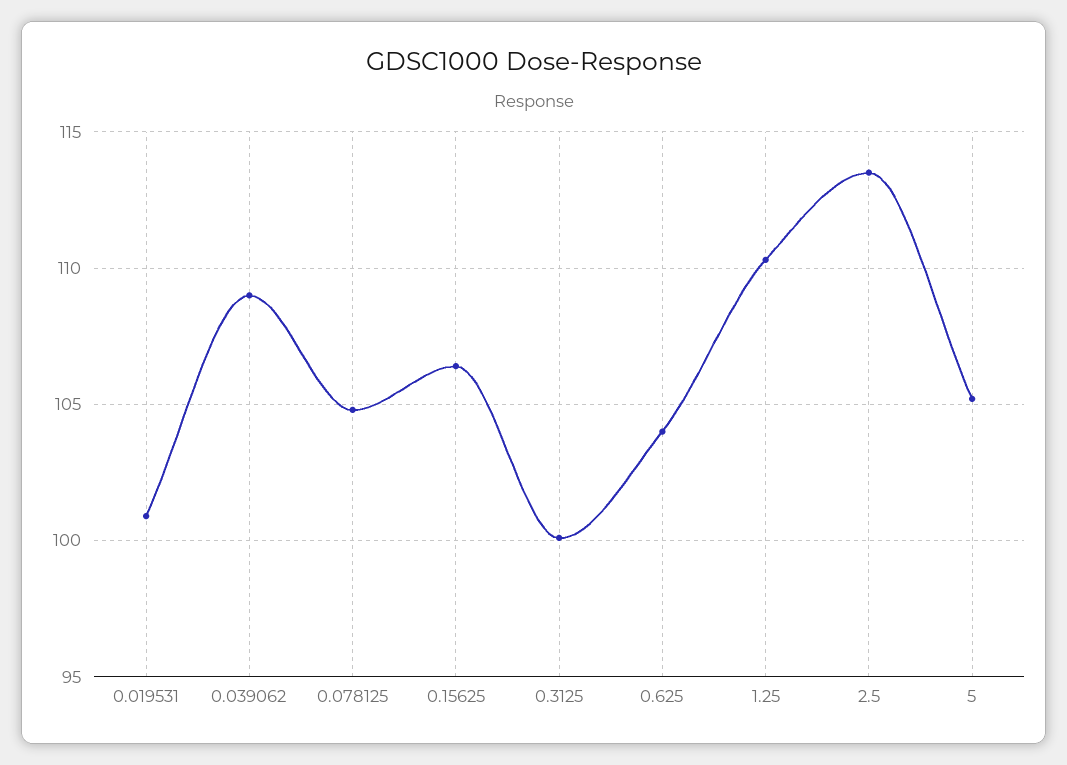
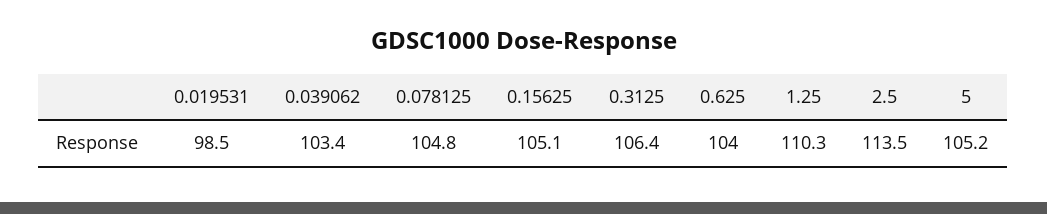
0.019531: 101 -> 98.5
0.039062: 109 -> 103.4
0.15625: 106.5 -> 105.1
0.3125: 100 -> 106.4

